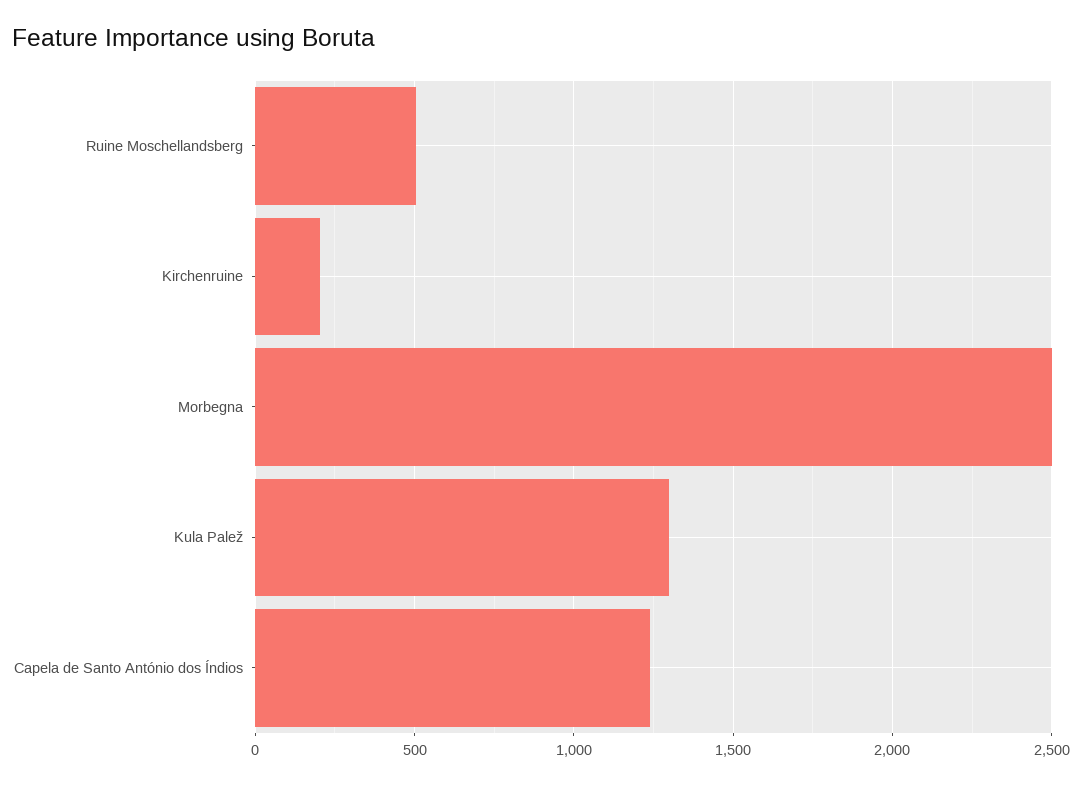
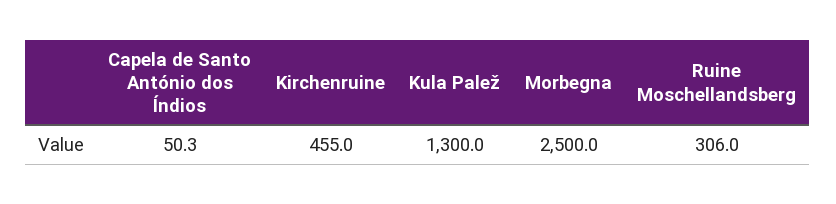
Ruine Moschellandsberg: 500 -> 306
Kirchenruine: 200 -> 455
Capela de Santo António dos Índios: 1250 -> 50.3

